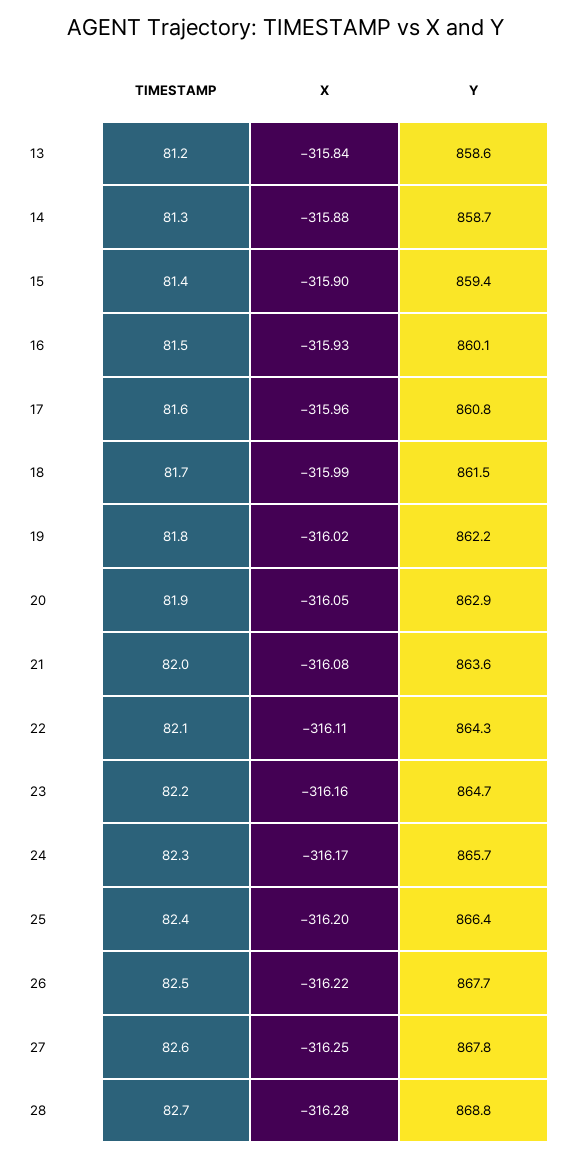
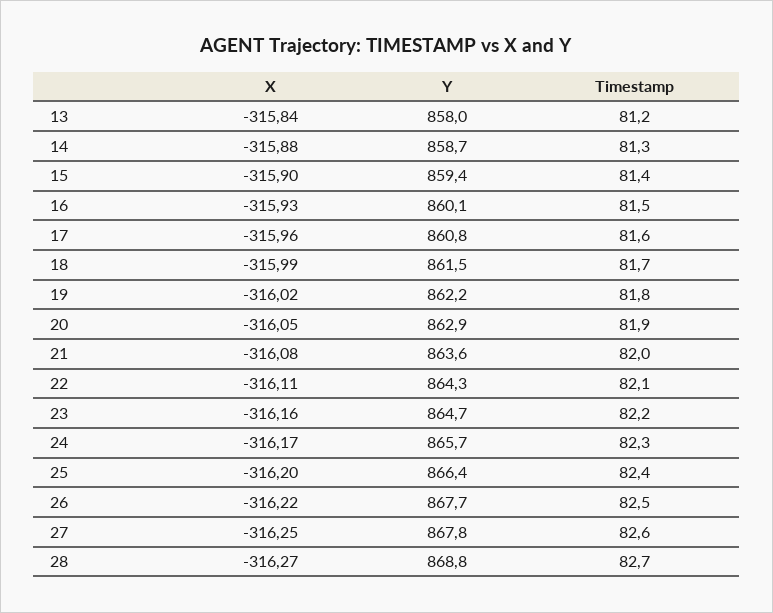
Y, 13: 858.6 -> 858
X, 28: -316.28 -> -316.27

